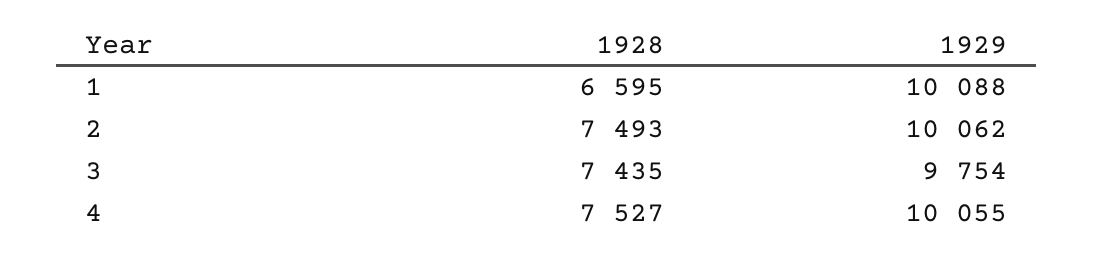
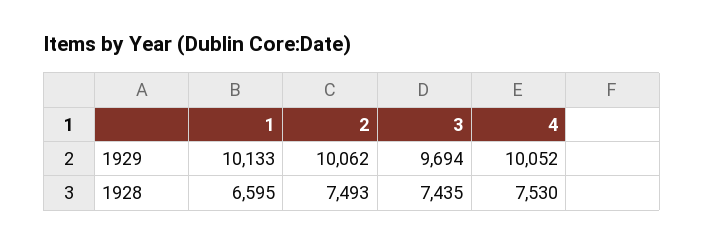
1929, 1: 10088 -> 10133
1929, 3: 9754 -> 9694
1928, 4: 7527 -> 7530
1929, 4: 10055 -> 10052

